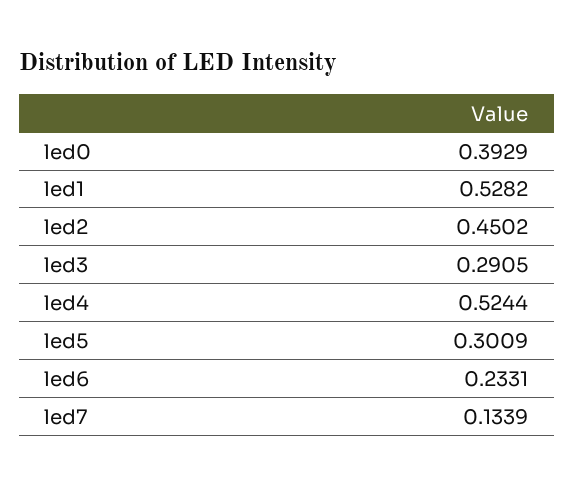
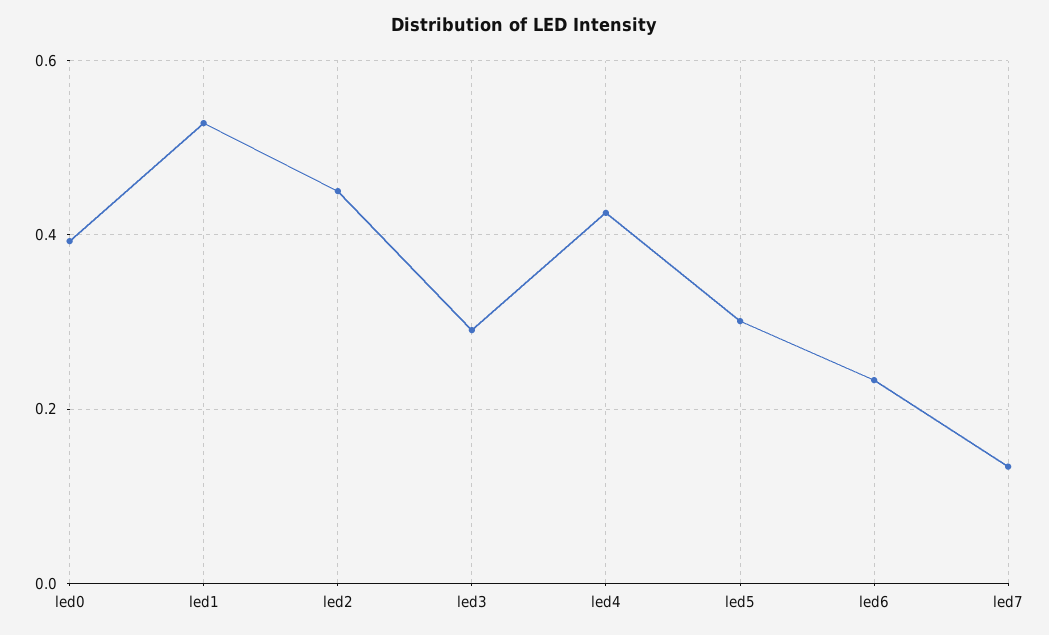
led4: 0.5244 -> 0.42

